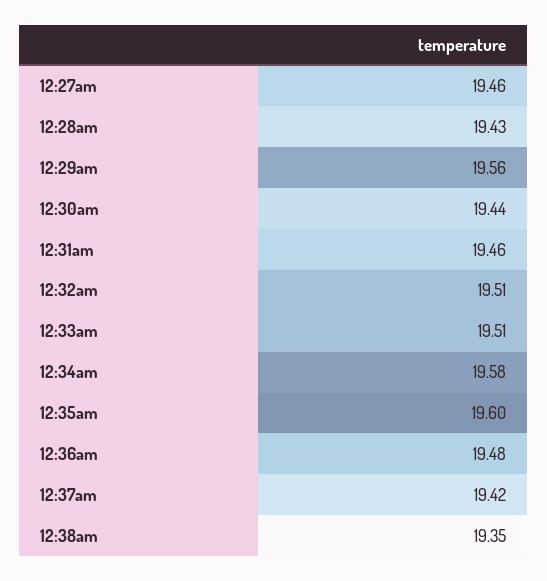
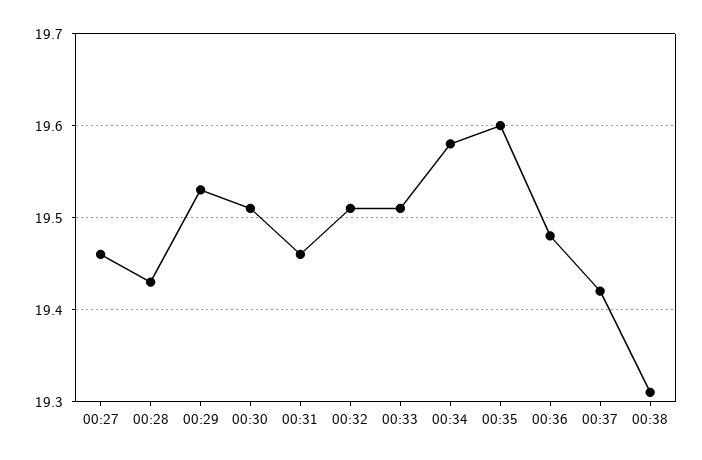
12:29am: 19.56 -> 19.53
12:30am: 19.44 -> 19.51
12:38am: 19.35 -> 19.31

